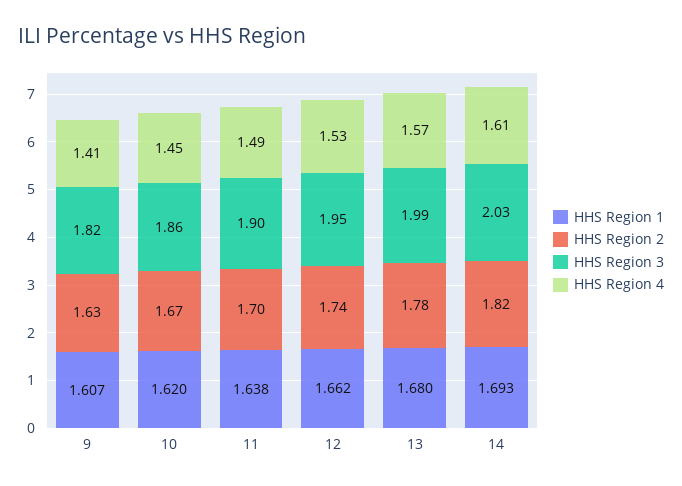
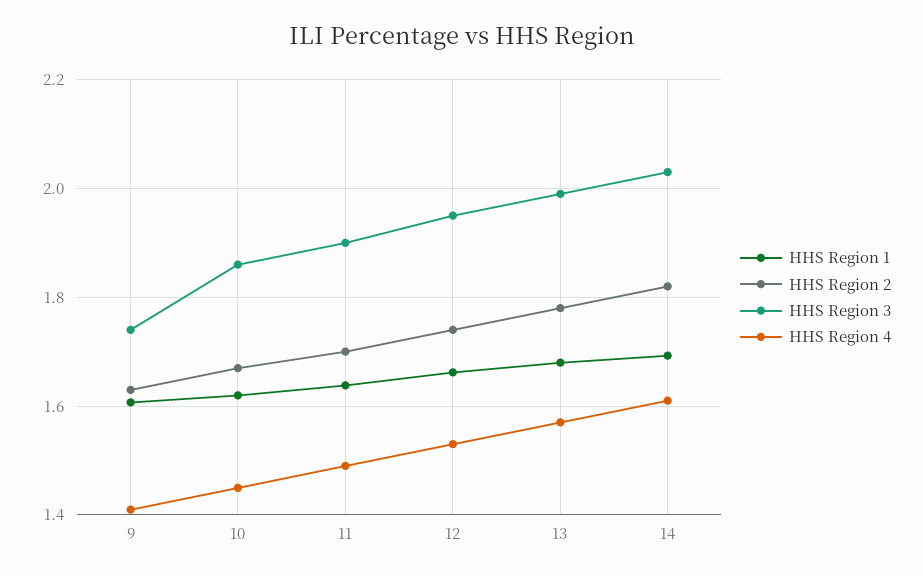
HHS Region 3, 9: 1.82 -> 1.74

